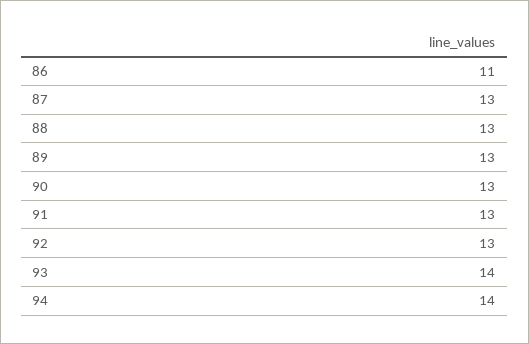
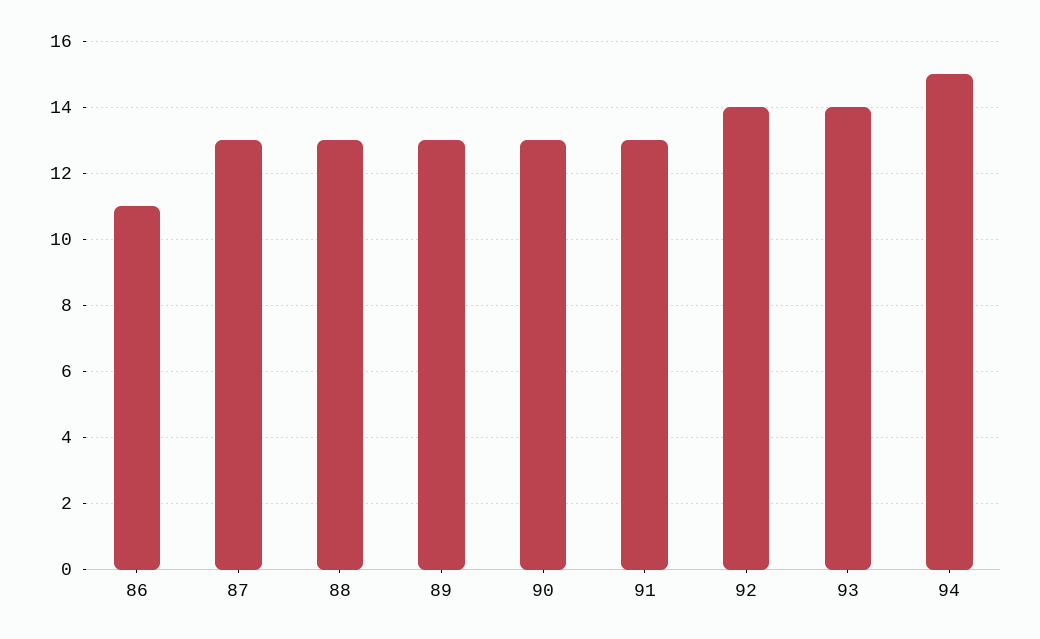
92: 13 -> 14
94: 14 -> 15

